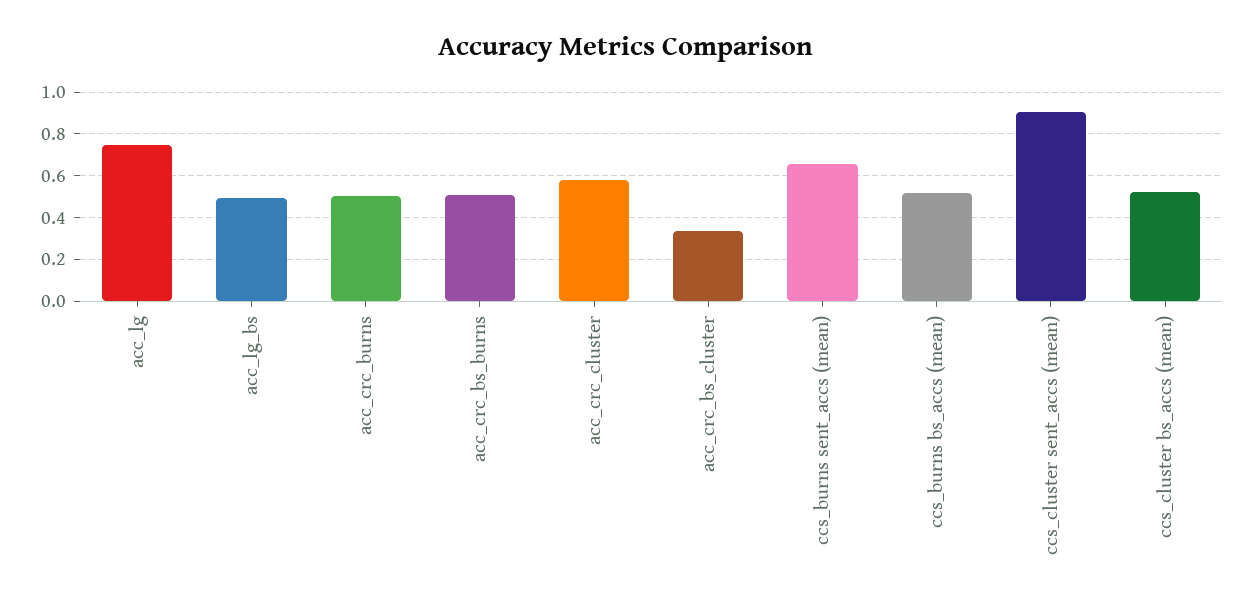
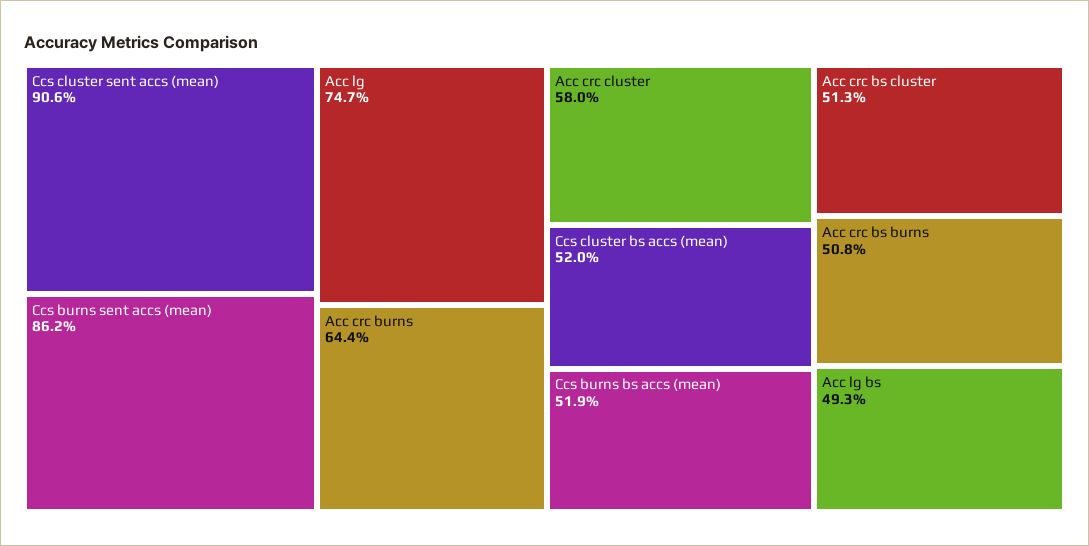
acc_crc_burns: 0.5 -> 0.644
acc_crc_bs_cluster: 0.35 -> 0.513
ccs_burns sent_accs (mean): 0.65 -> 0.862

